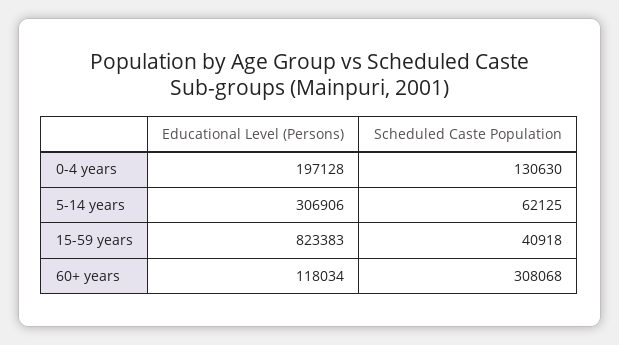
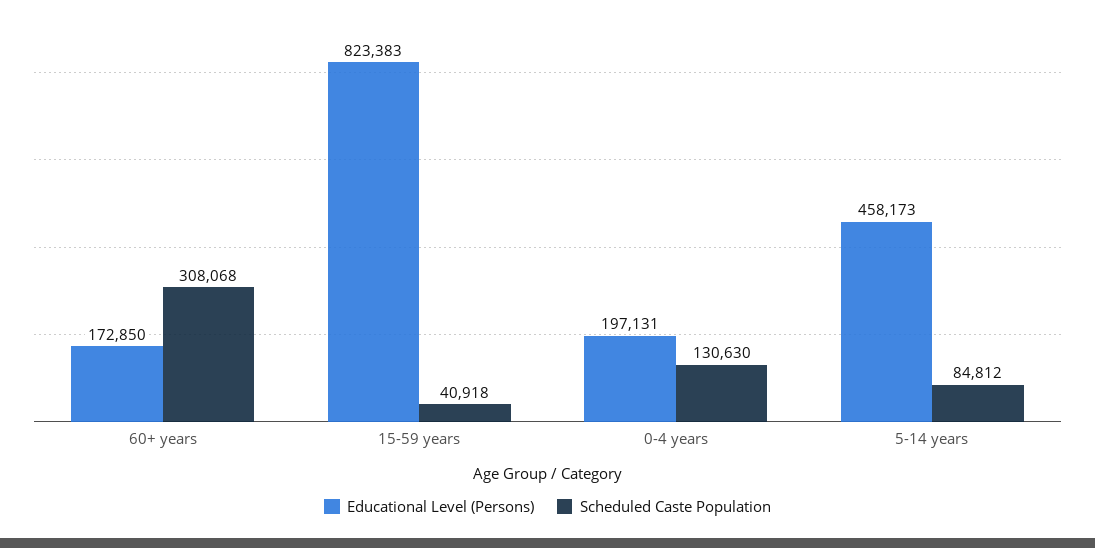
Educational Level (Persons), 0-4 years: 197128 -> 197131
Educational Level (Persons), 5-14 years: 306906 -> 458173
Scheduled Caste Population, 5-14 years: 62125 -> 84812
Educational Level (Persons), 60+ years: 118034 -> 172850

